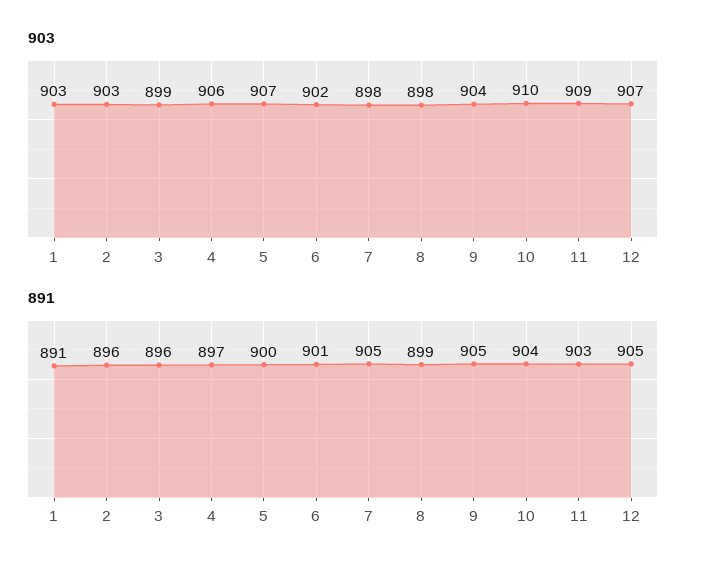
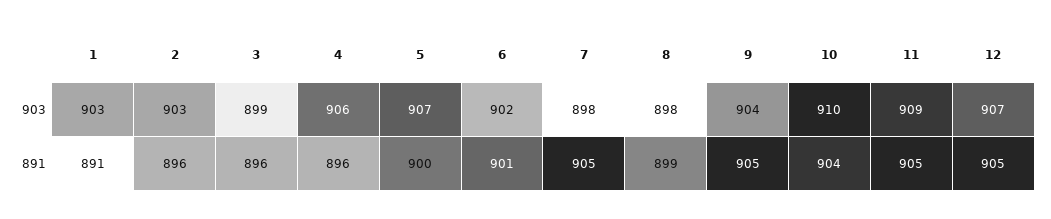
891, 4: 897 -> 896
891, 11: 903 -> 905

